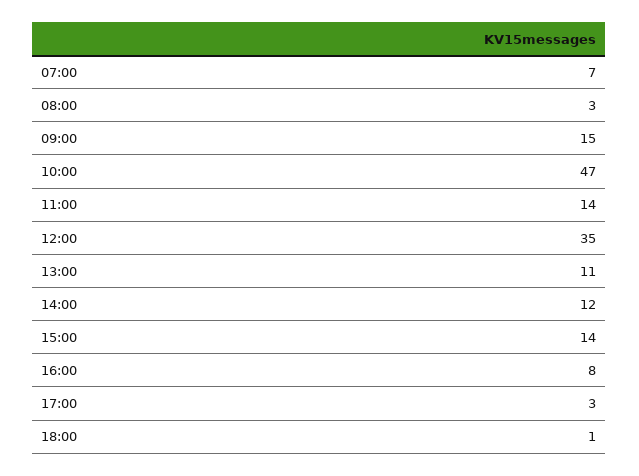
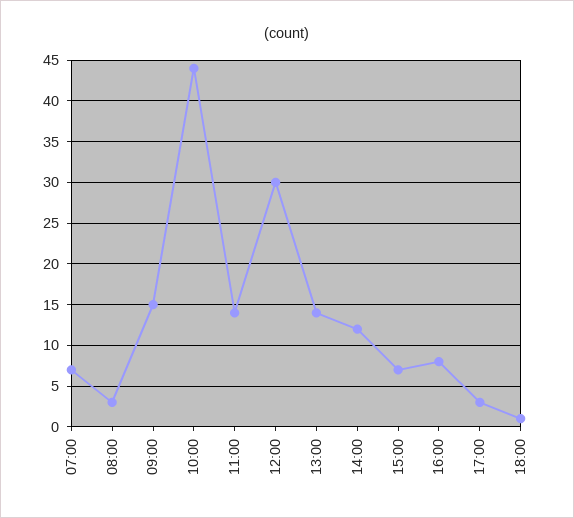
10:00: 47 -> 44
12:00: 35 -> 30
13:00: 11 -> 14
15:00: 14 -> 7

